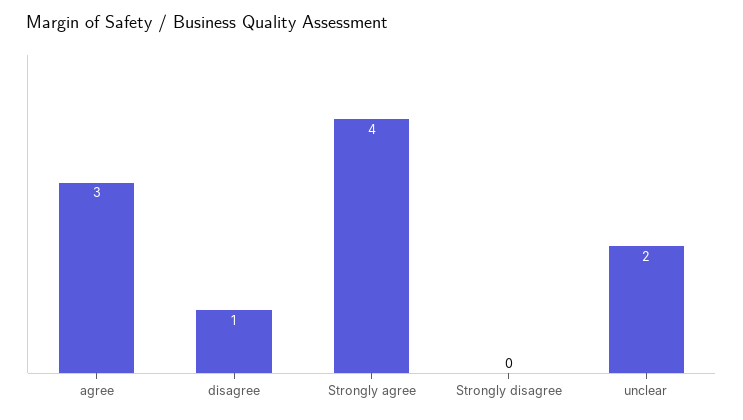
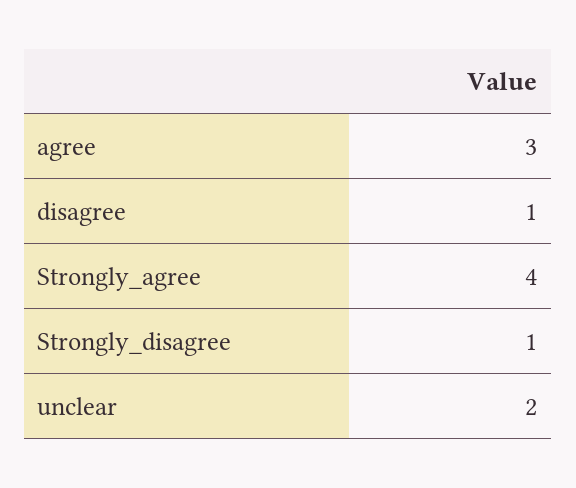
Strongly disagree: 0 -> 1

